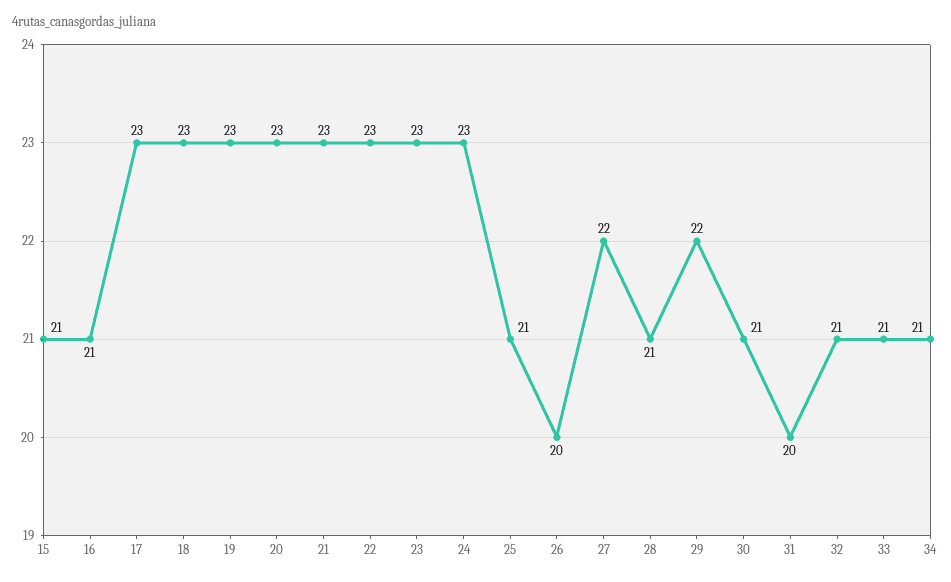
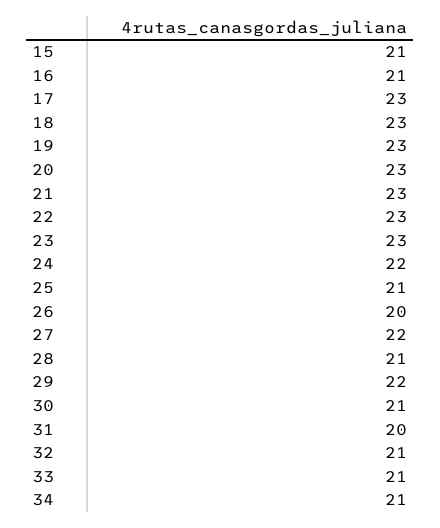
24: 23 -> 22

